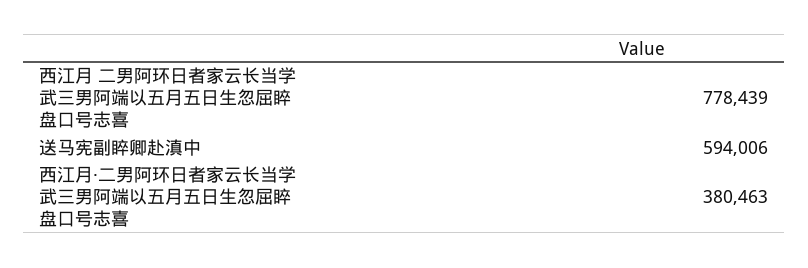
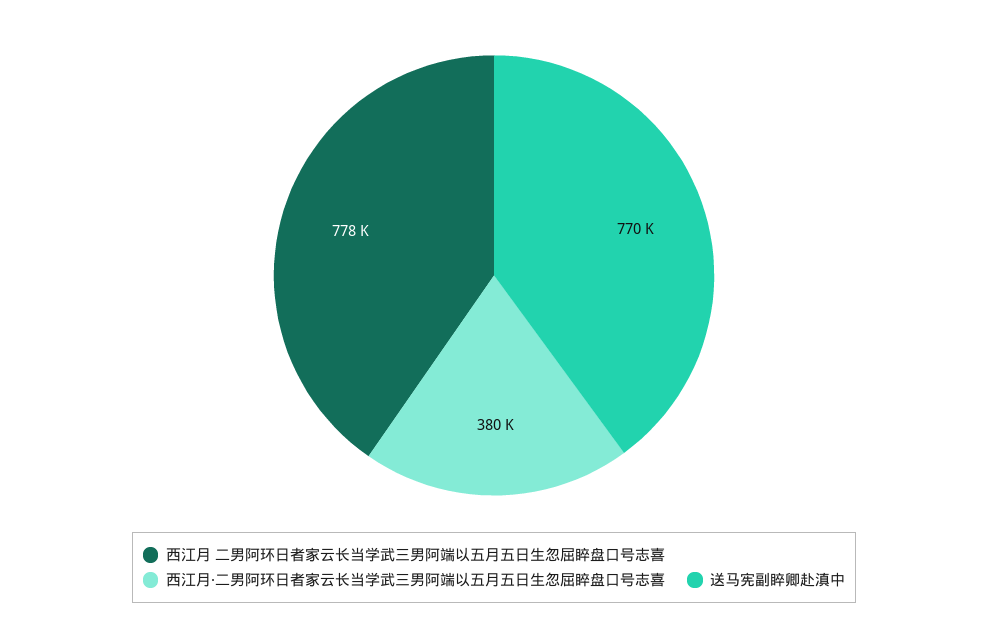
送马宪副睟卿赴滇中: 594006 -> 770000

